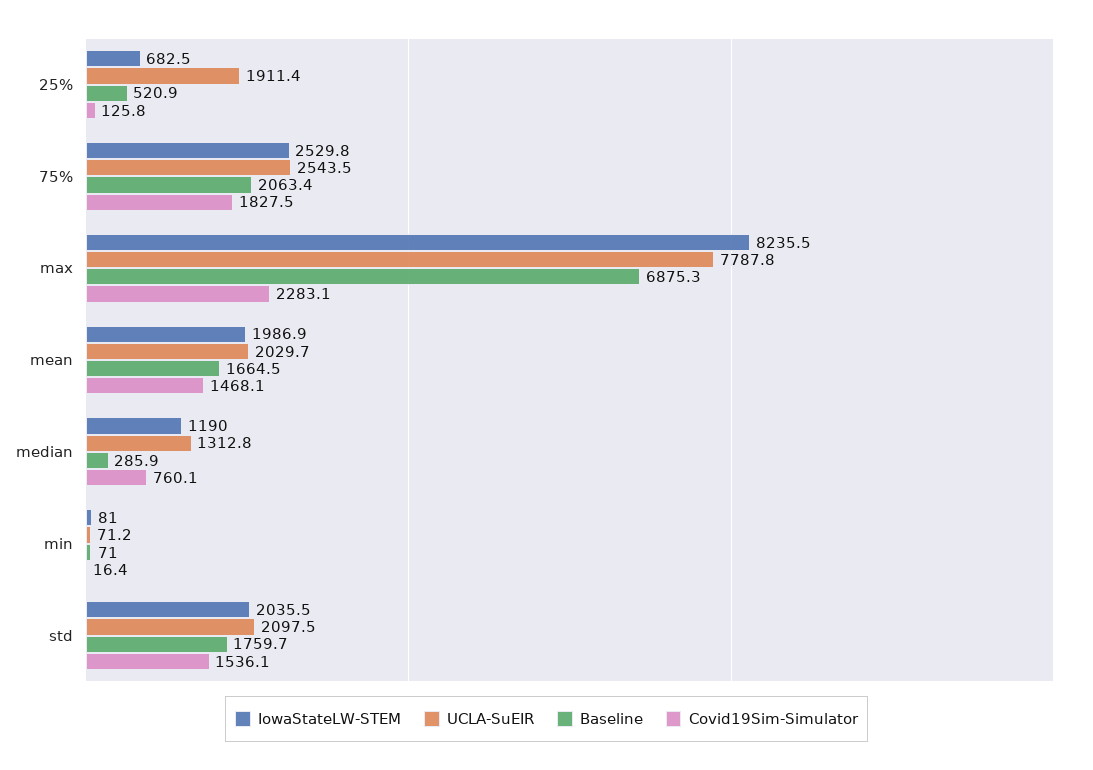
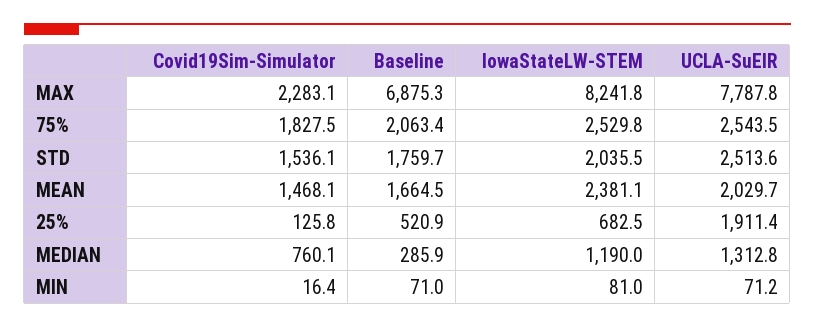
IowaStateLW-STEM, max: 8235.5 -> 8241.8
IowaStateLW-STEM, mean: 1986.9 -> 2381.1
UCLA-SuEIR, std: 2097.5 -> 2513.6

